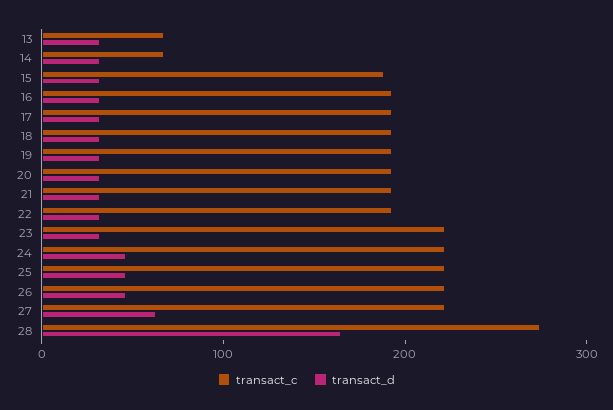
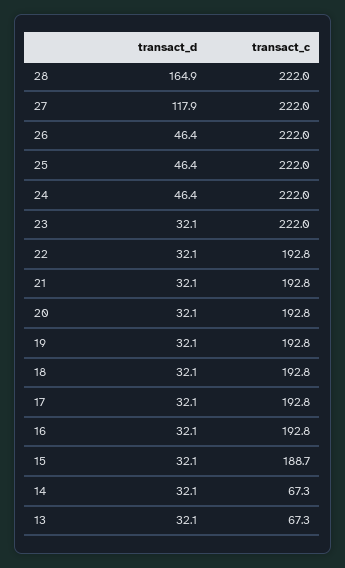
transact_d, 27: 60 -> 117.9
transact_c, 28: 280 -> 222

